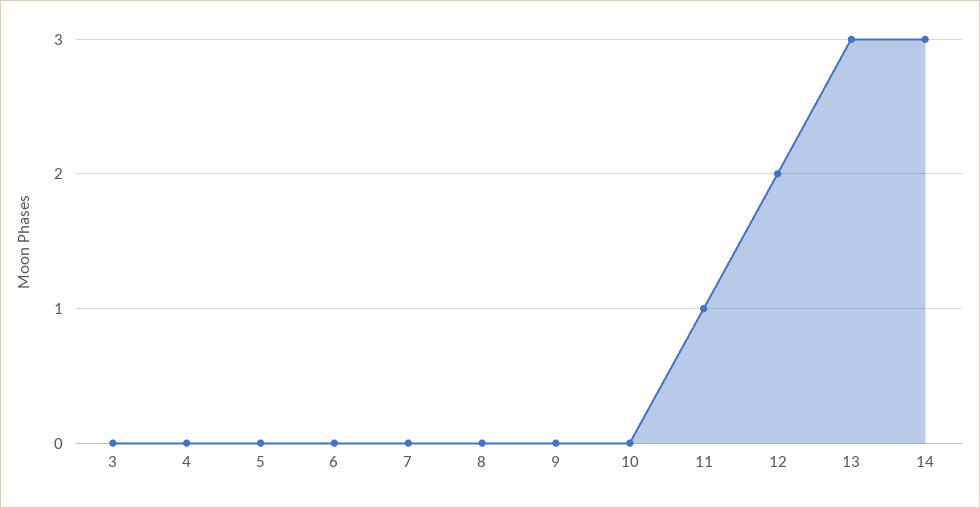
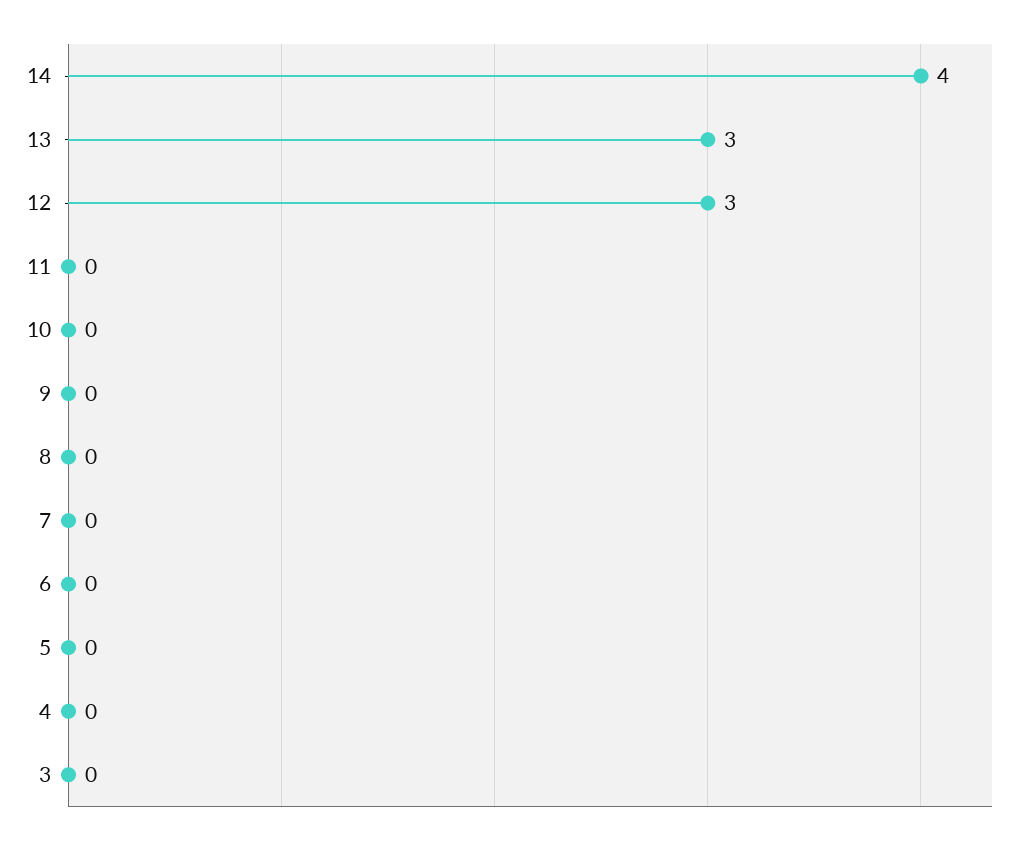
11: 1 -> 0
12: 2 -> 3
14: 3 -> 4

